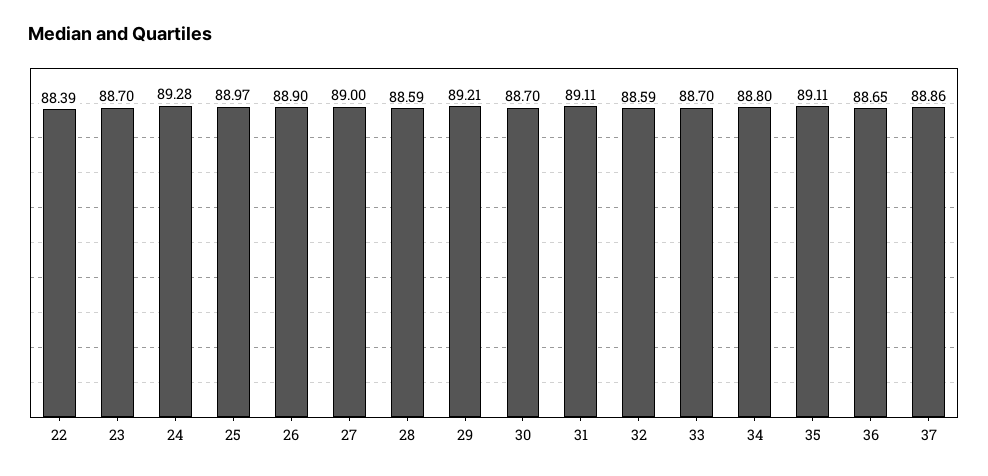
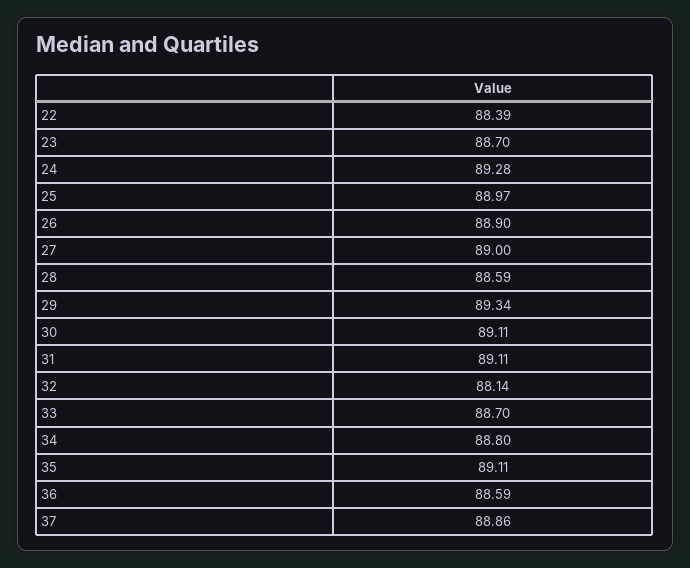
29: 89.21 -> 89.34
30: 88.7 -> 89.11
32: 88.59 -> 88.14
36: 88.65 -> 88.59

